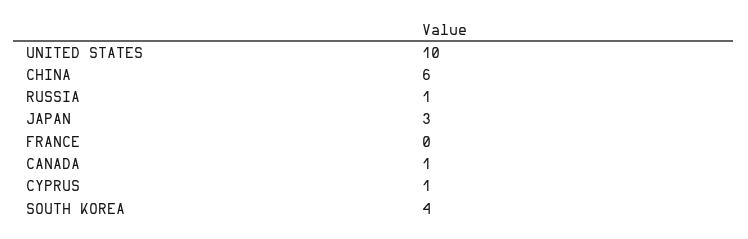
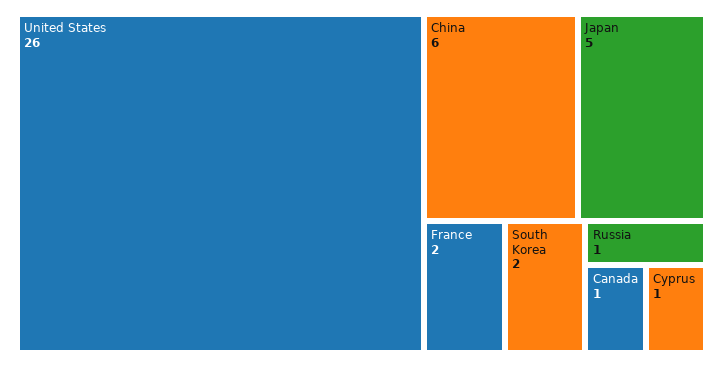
UNITED STATES: 10 -> 26
JAPAN: 3 -> 5
FRANCE: 0 -> 2
SOUTH KOREA: 4 -> 2

